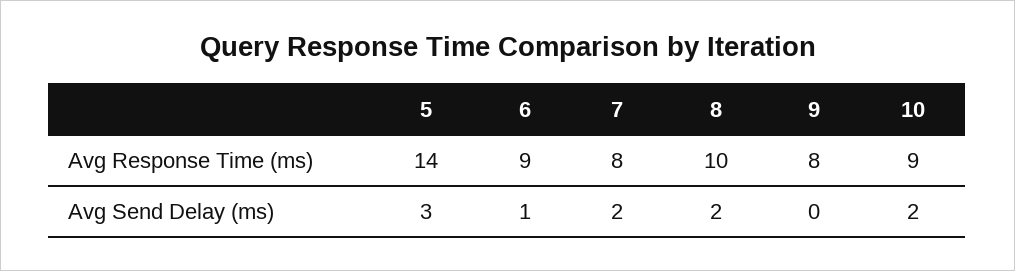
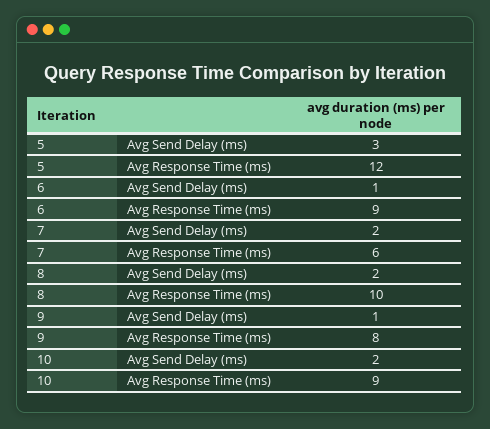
5, Avg Response Time (ms): 14 -> 12
7, Avg Response Time (ms): 8 -> 6
9, Avg Send Delay (ms): 0 -> 1

